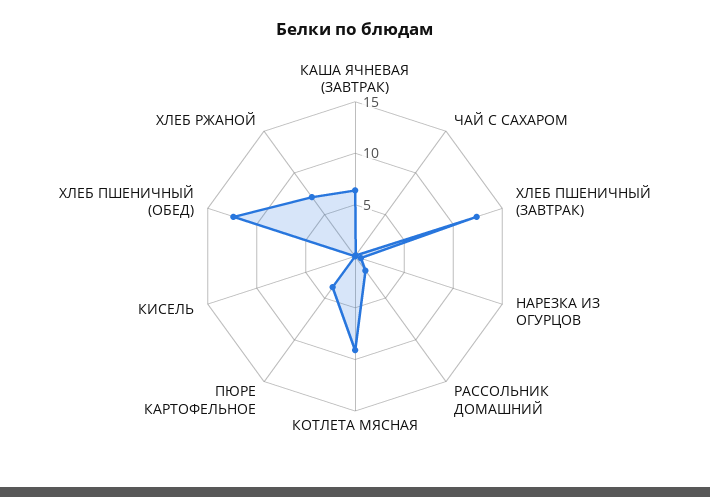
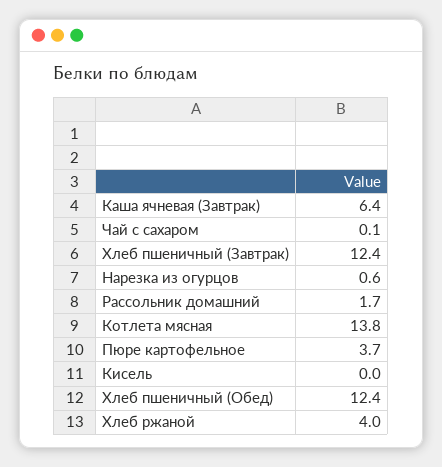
КОТЛЕТА МЯСНАЯ: 9 -> 13.8
ХЛЕБ РЖАНОЙ: 7 -> 4

